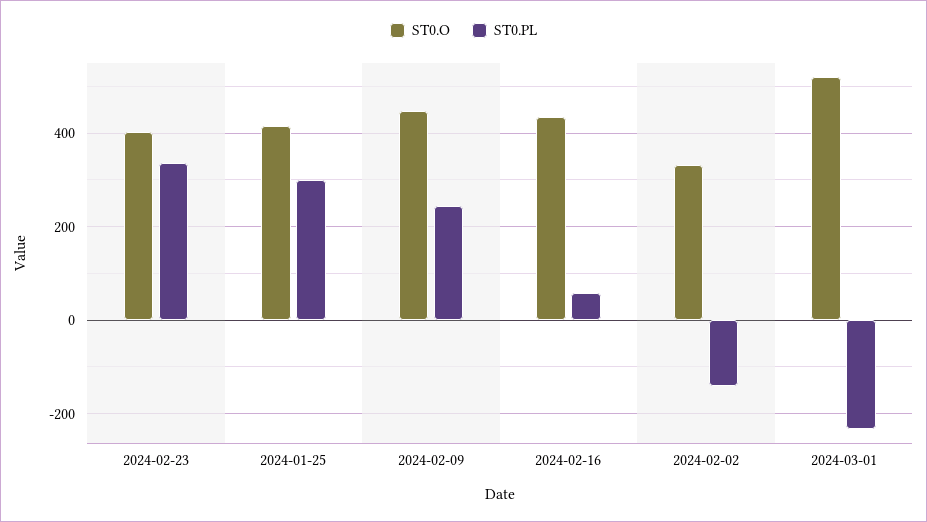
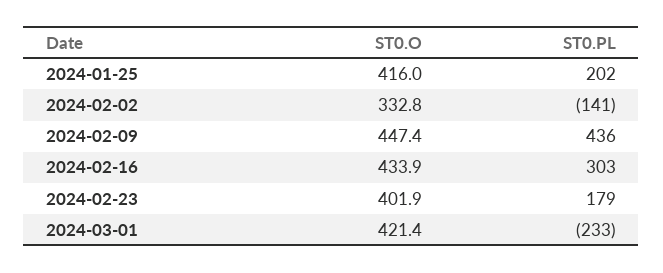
ST0.PL, 2024-02-23: 340 -> 179
ST0.PL, 2024-01-25: 300 -> 202
ST0.PL, 2024-02-09: 240 -> 436
ST0.PL, 2024-02-16: 60 -> 303
ST0.O, 2024-03-01: 520 -> 421.4

